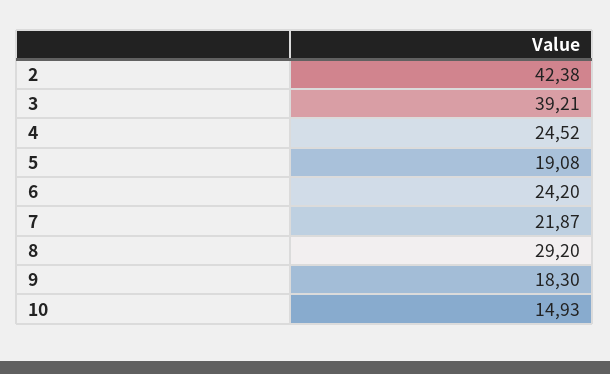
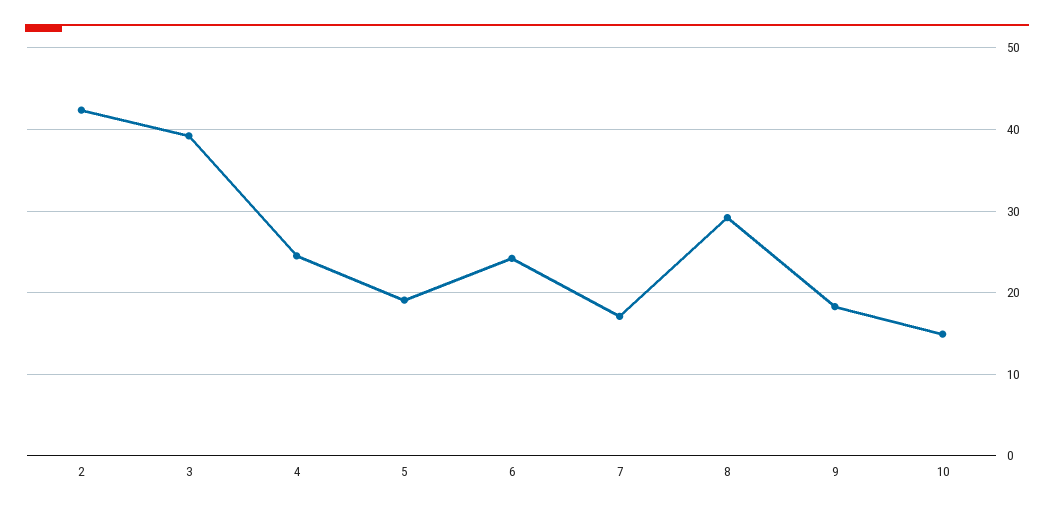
7: 21.87 -> 17

